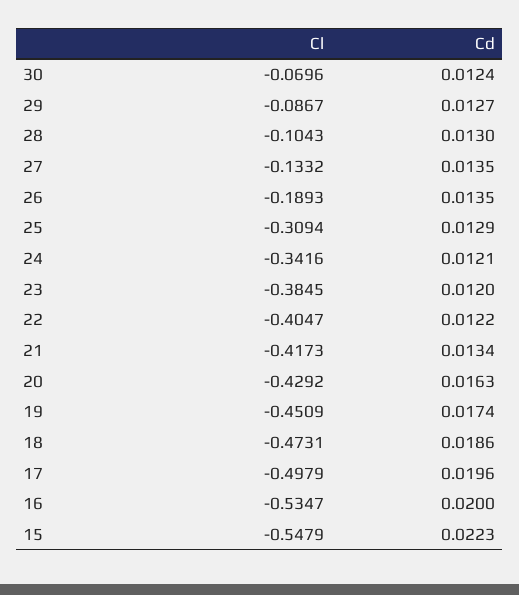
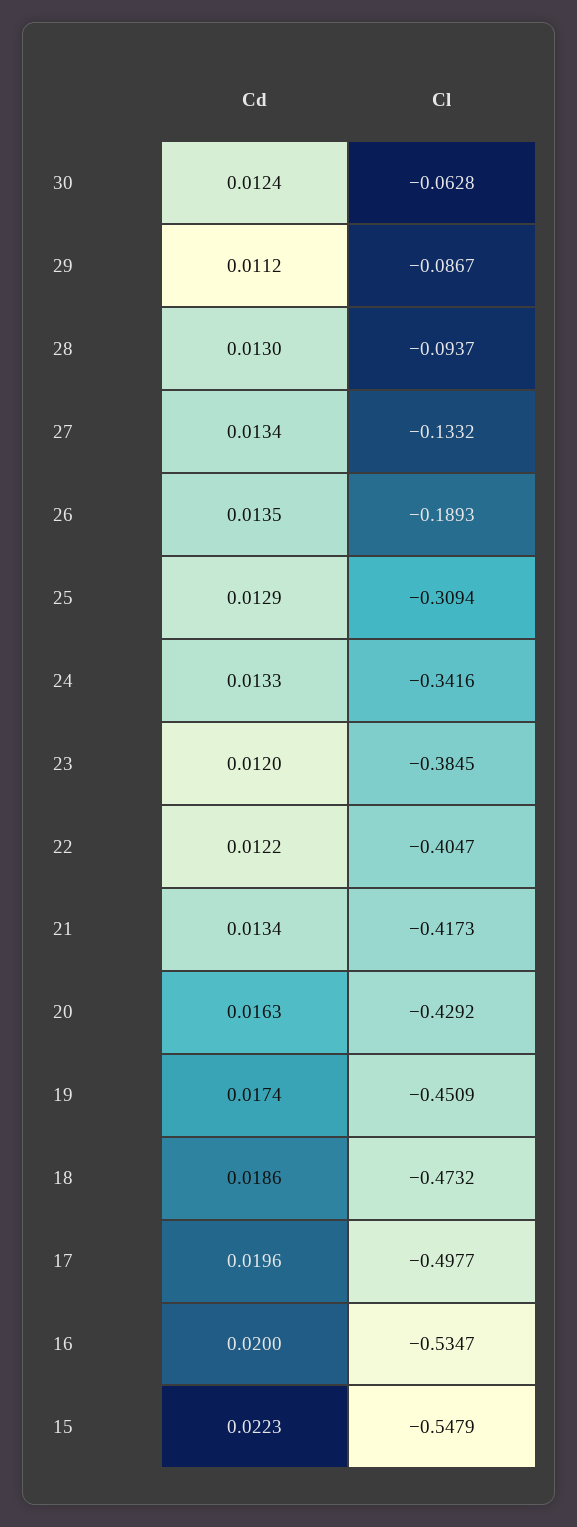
Cl, 30: -0.0696 -> -0.0628
Cd, 29: 0.0127 -> 0.0112
Cl, 28: -0.1043 -> -0.0937
Cd, 27: 0.0135 -> 0.0134
Cd, 24: 0.0121 -> 0.0133
Cl, 18: -0.4731 -> -0.4732
Cl, 17: -0.4979 -> -0.4977

